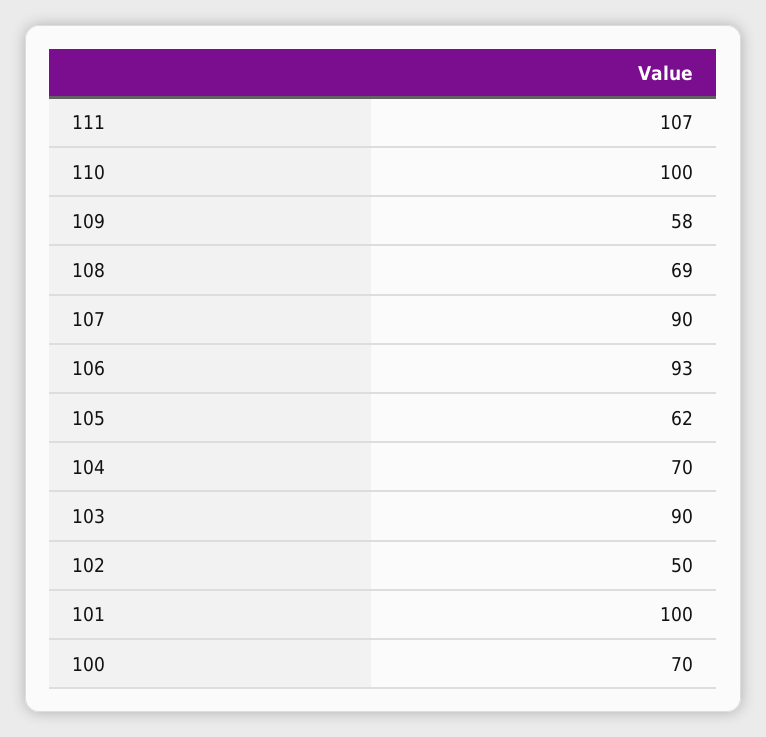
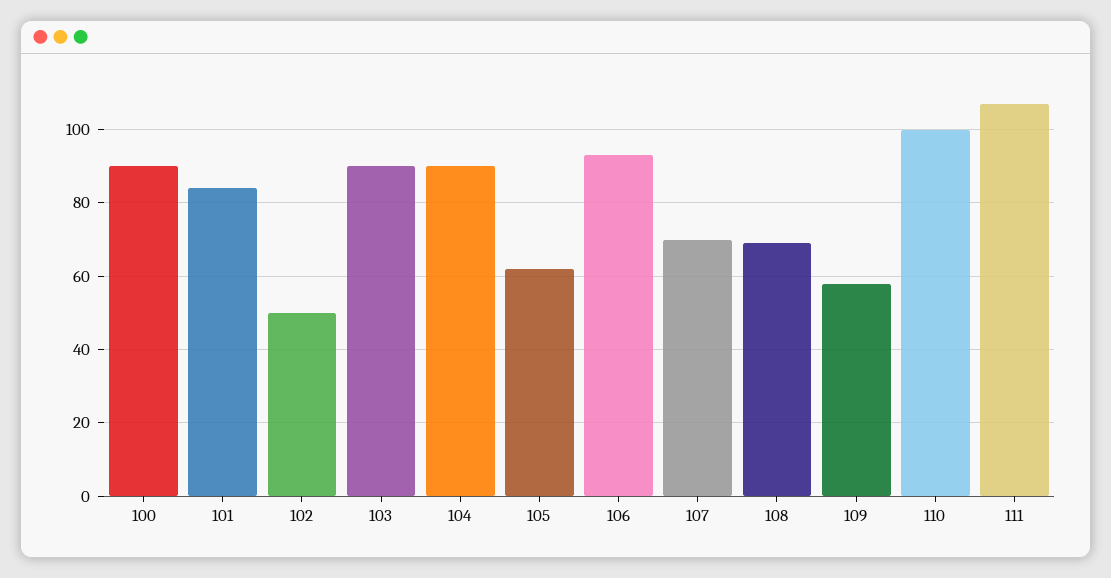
107: 90 -> 70
104: 70 -> 90
101: 100 -> 85
100: 70 -> 90

